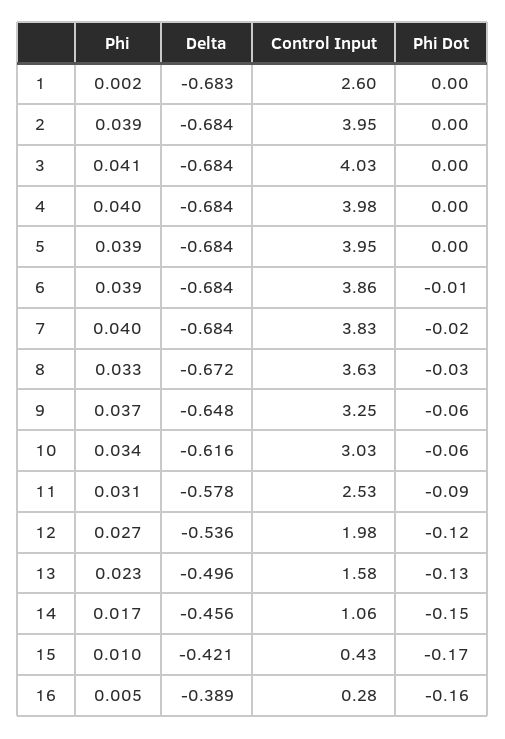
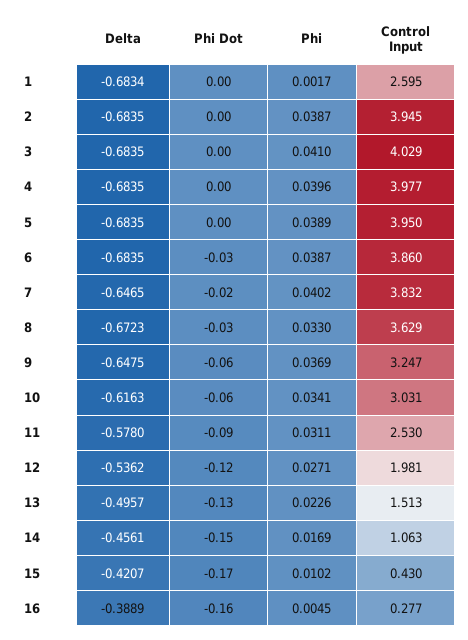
Phi Dot, 6: -0.01 -> -0.03
Delta, 7: -0.684 -> -0.6465
Control Input, 13: 1.58 -> 1.513

